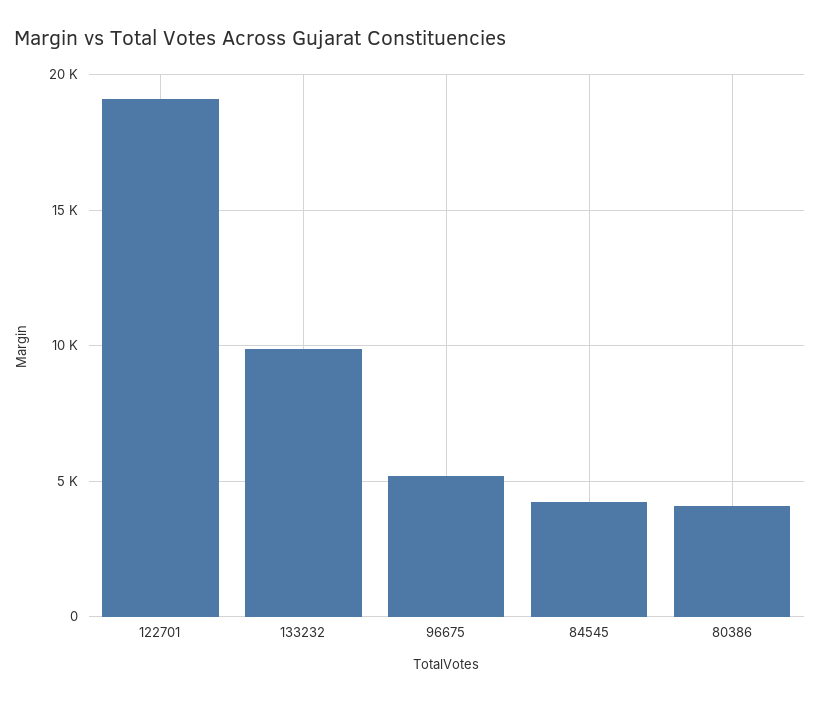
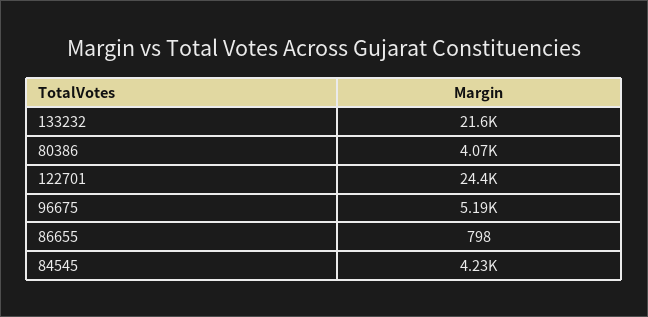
122701: 19000 -> 24400
133232: 10000 -> 21600
86655: none -> 798

